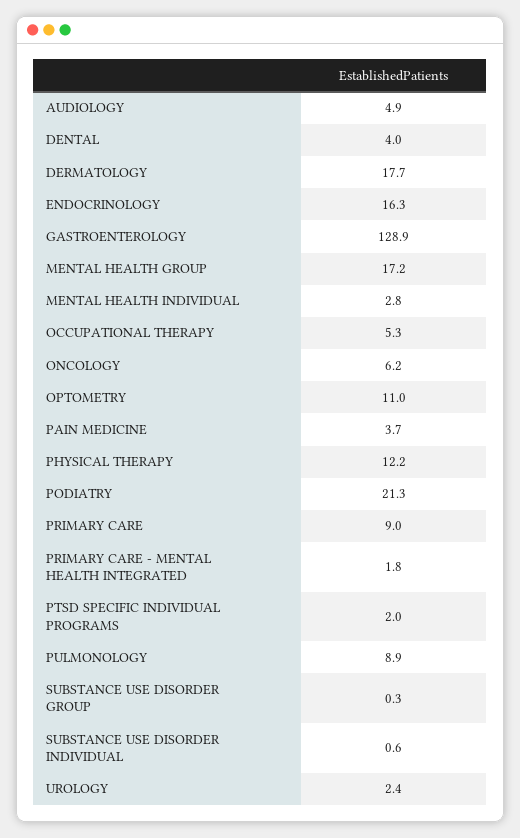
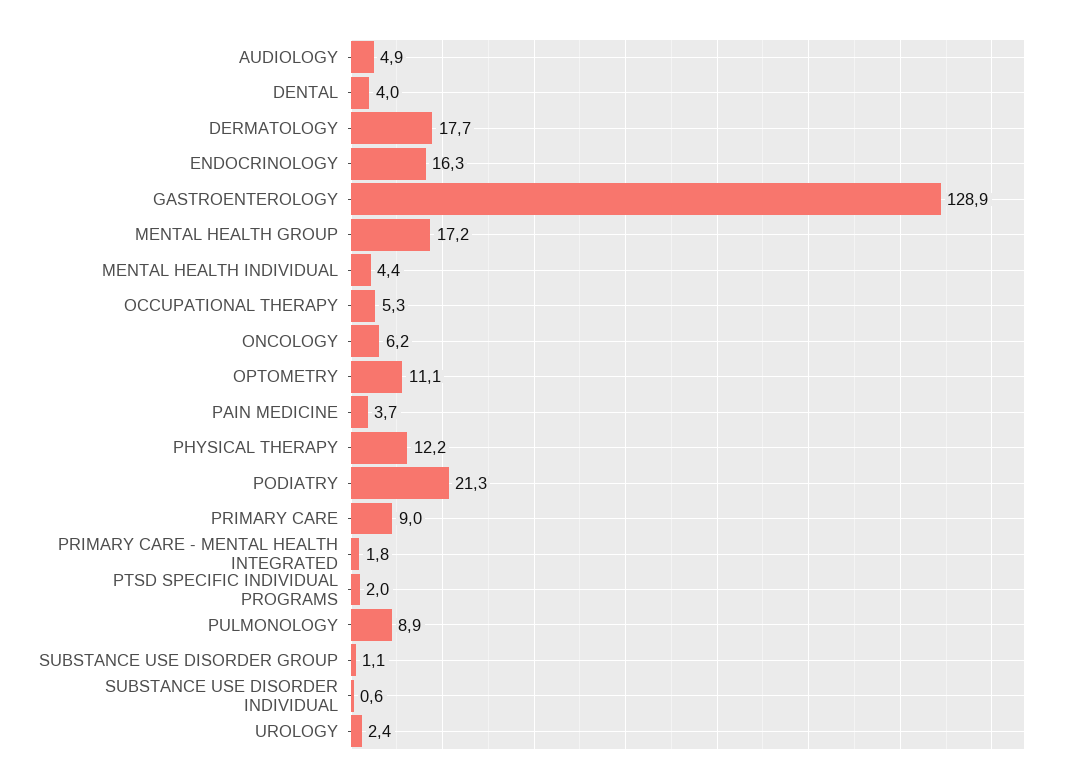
MENTAL HEALTH INDIVIDUAL: 2.8 -> 4.4
OPTOMETRY: 11 -> 11.1
SUBSTANCE USE DISORDER GROUP: 0.3 -> 1.1

